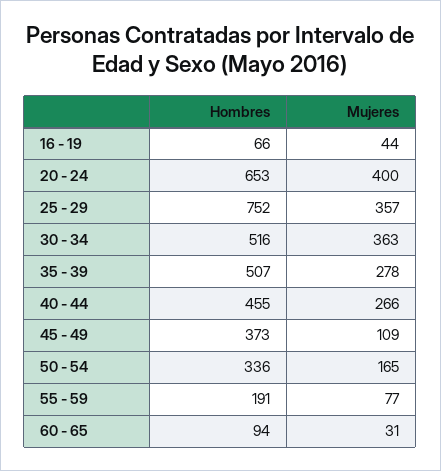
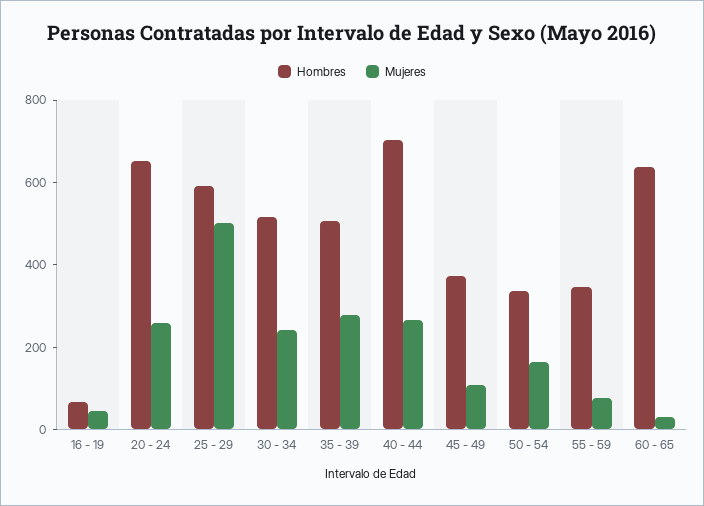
Mujeres, 20 - 24: 400 -> 250
Hombres, 25 - 29: 752 -> 600
Mujeres, 25 - 29: 357 -> 500
Mujeres, 30 - 34: 363 -> 250
Hombres, 40 - 44: 455 -> 700
Hombres, 55 - 59: 191 -> 350
Hombres, 60 - 65: 94 -> 650

